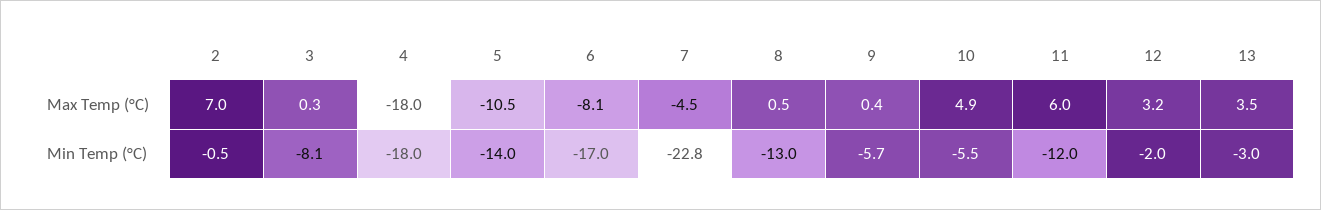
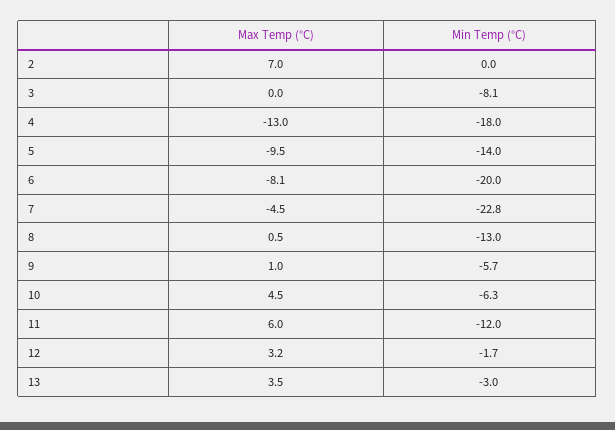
3, Max Temp (°C): 0.3 -> 0
4, Max Temp (°C): -18 -> -13
5, Max Temp (°C): -10.5 -> -9.5
9, Max Temp (°C): 0.4 -> 1
10, Max Temp (°C): 4.9 -> 4.5
2, Min Temp (°C): -0.5 -> 0
6, Min Temp (°C): -17 -> -20
10, Min Temp (°C): -5.5 -> -6.3
12, Min Temp (°C): -2 -> -1.7

